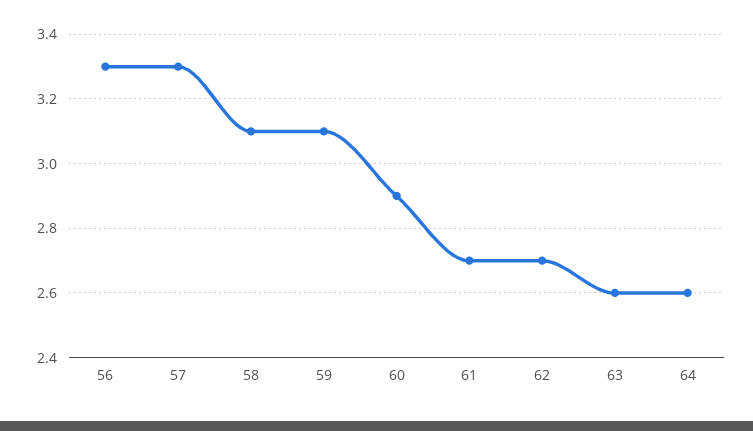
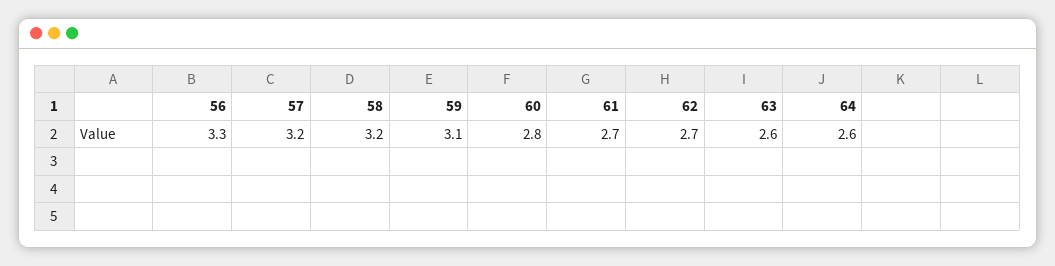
57: 3.3 -> 3.2
58: 3.1 -> 3.2
60: 2.9 -> 2.8

